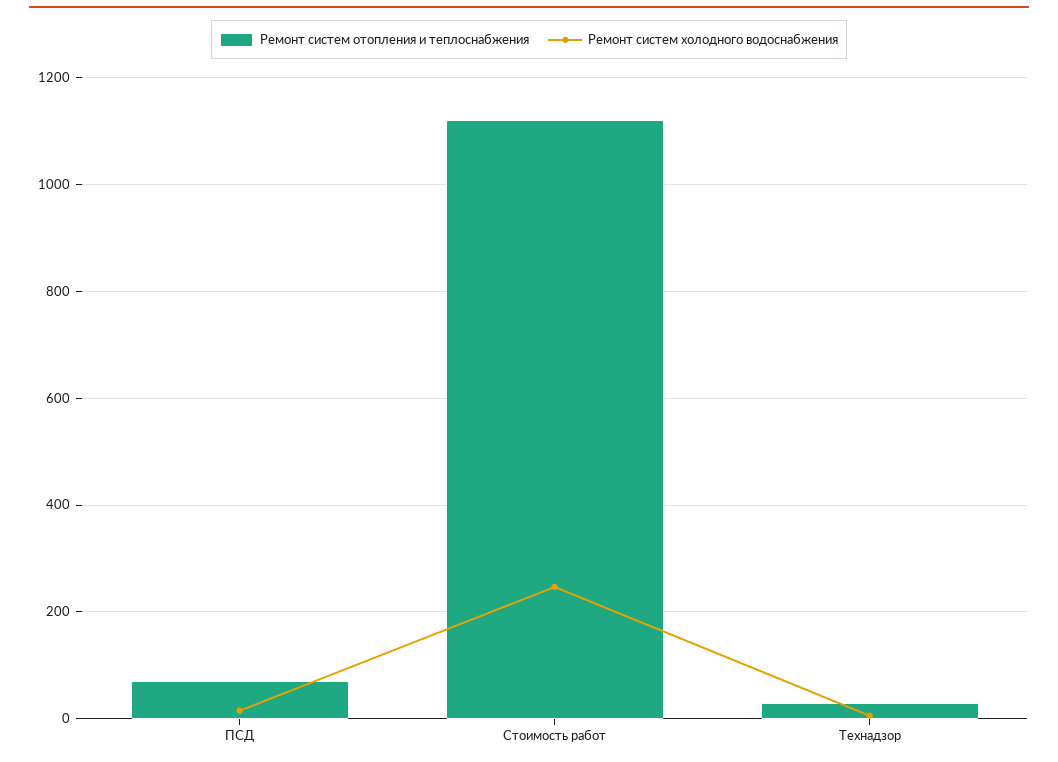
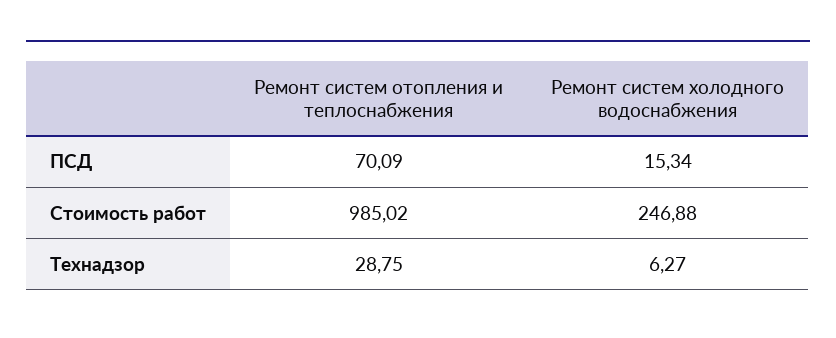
Ремонт систем отопления и теплоснабжения, Стоимость работ: 1120 -> 985.02

